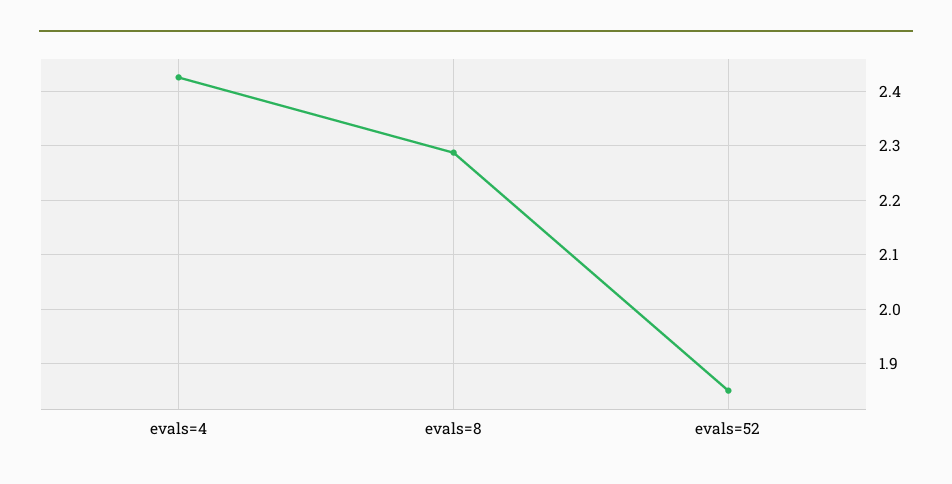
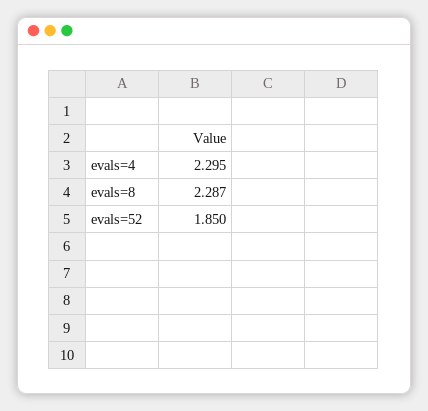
evals=4: 2.42 -> 2.295

